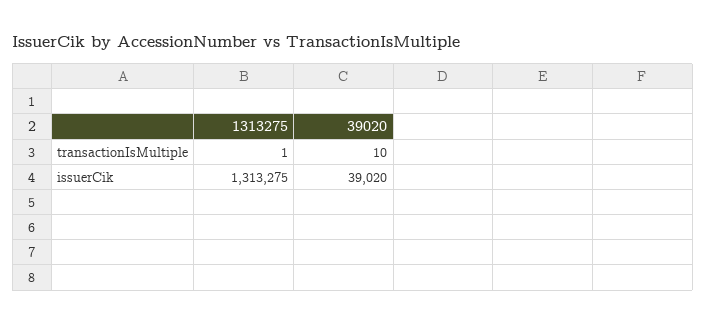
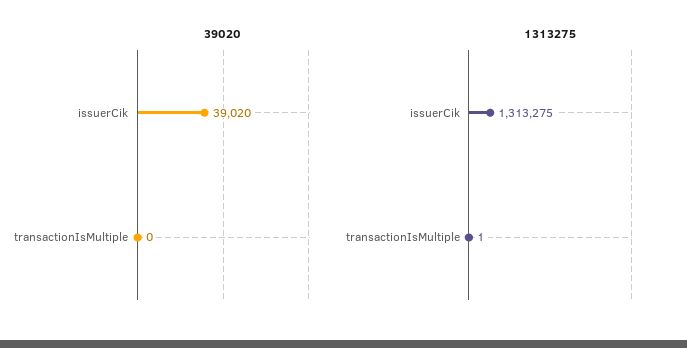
39020, transactionIsMultiple: 10 -> 0

